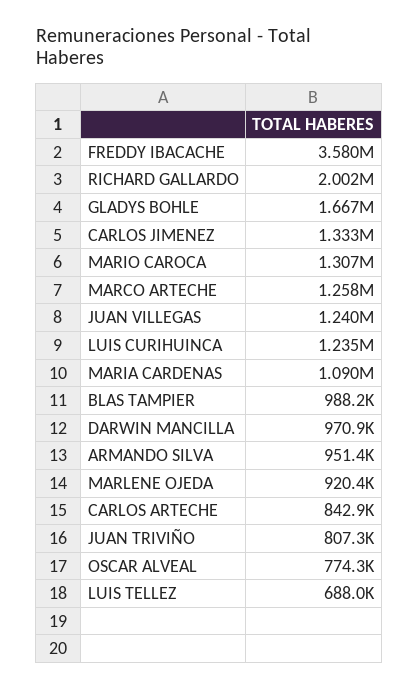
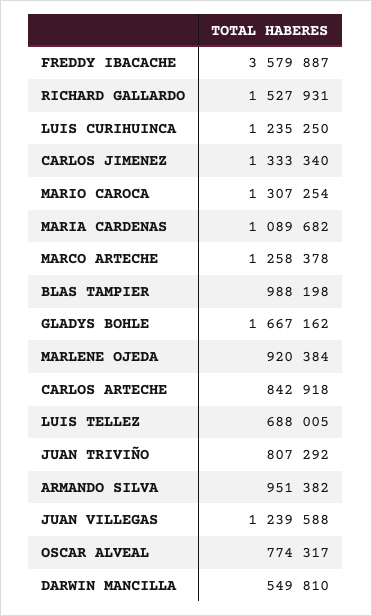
RICHARD GALLARDO: 2002000 -> 1527931
DARWIN MANCILLA: 970900 -> 549810

